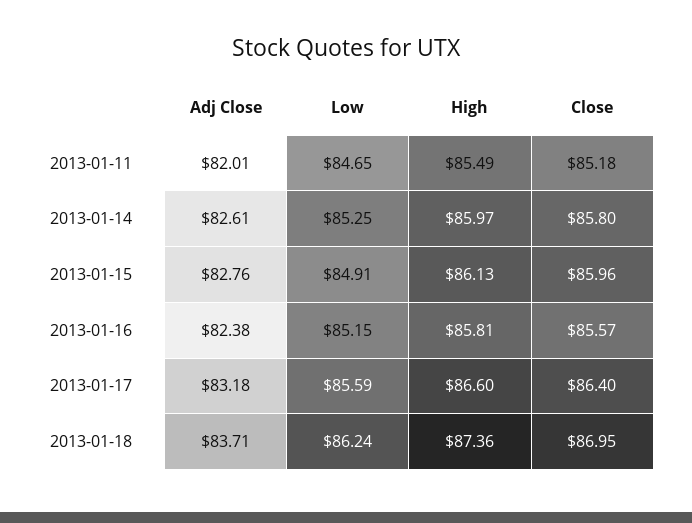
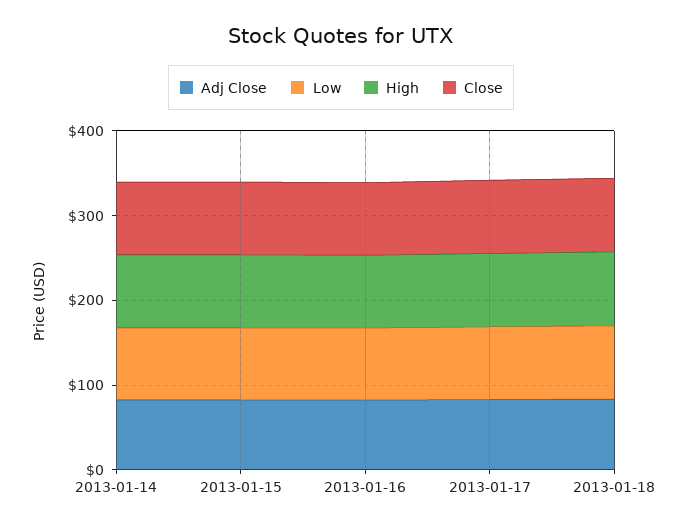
Adj Close, 2013-01-11: 82.01 -> none
Low, 2013-01-11: 84.65 -> none
High, 2013-01-11: 85.49 -> none
Close, 2013-01-11: 85.18 -> none

